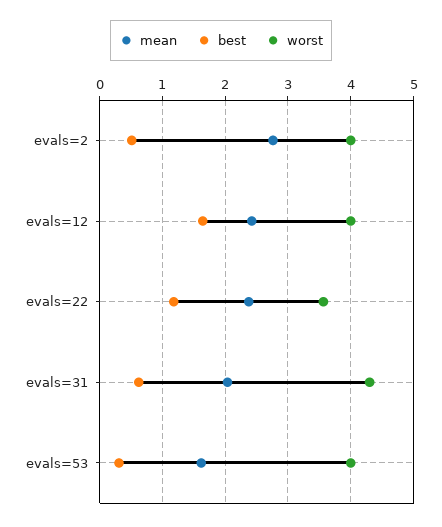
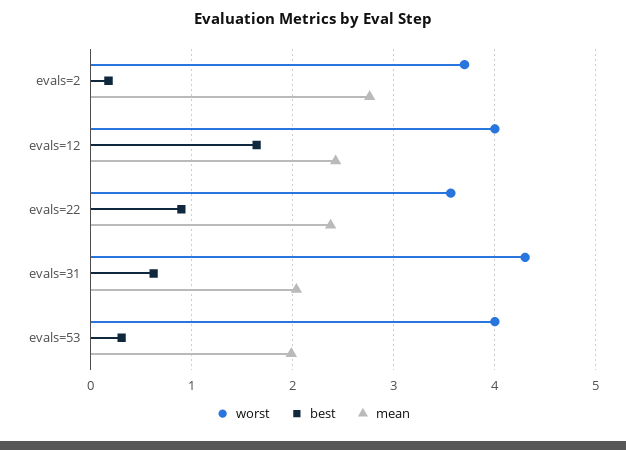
best, evals=2: 0.5 -> 0.2
worst, evals=2: 4 -> 3.7
best, evals=22: 1.2 -> 0.9
mean, evals=53: 1.6 -> 2

